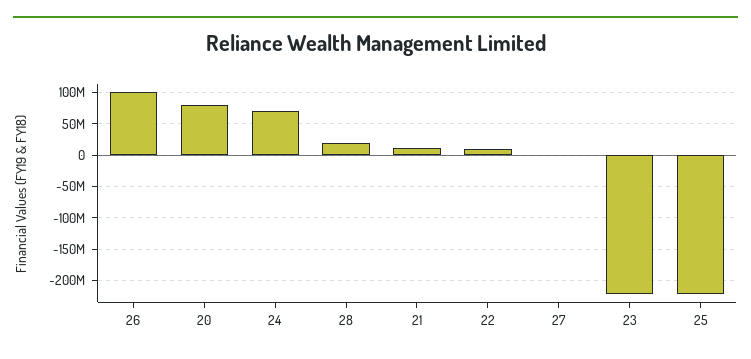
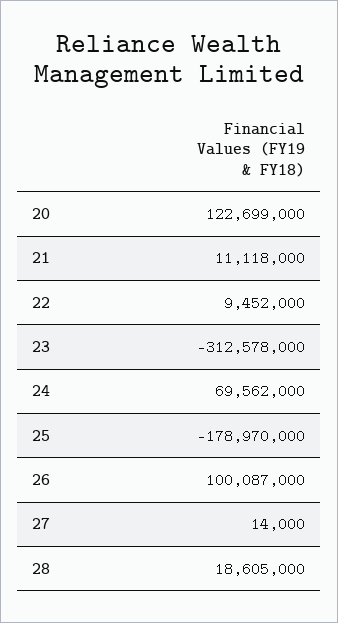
20: 80000000 -> 122699000
23: -220000000 -> -312578000
25: -220000000 -> -178970000

